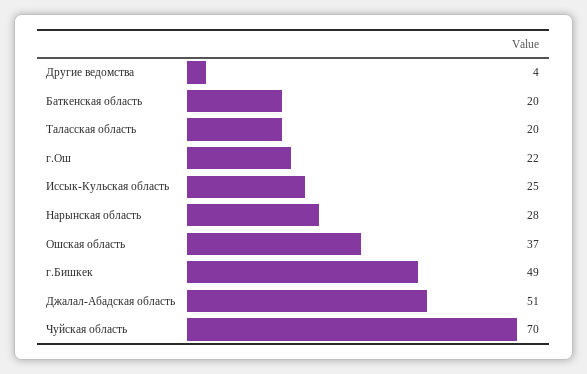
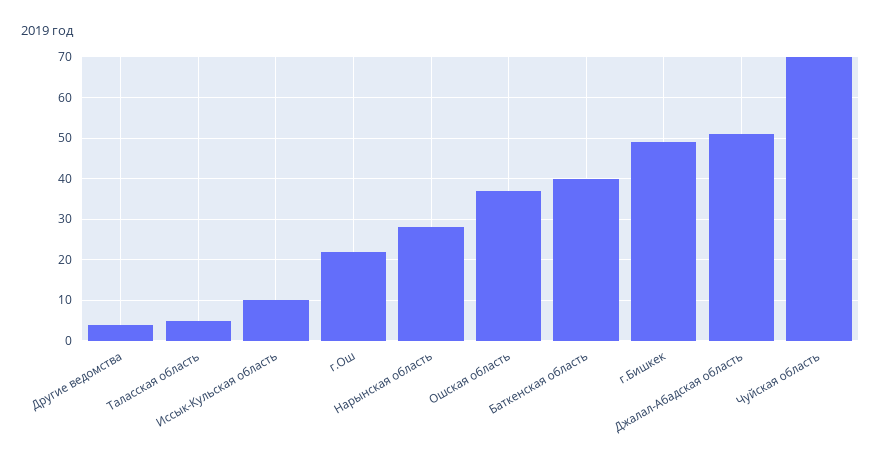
Баткенская область: 20 -> 40
Таласская область: 20 -> 5
Иссык-Кульская область: 25 -> 10

